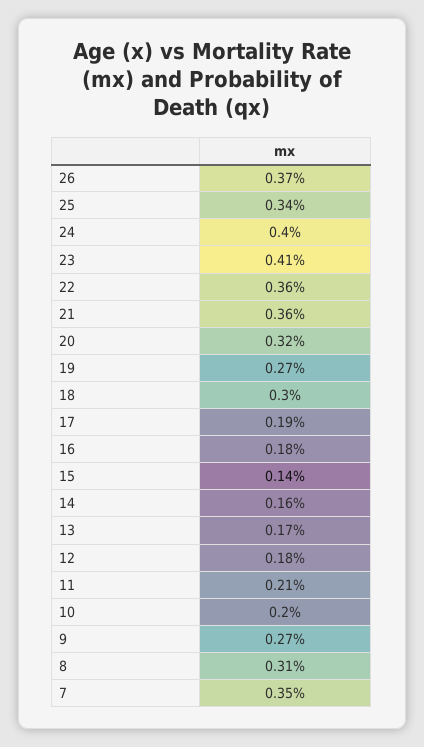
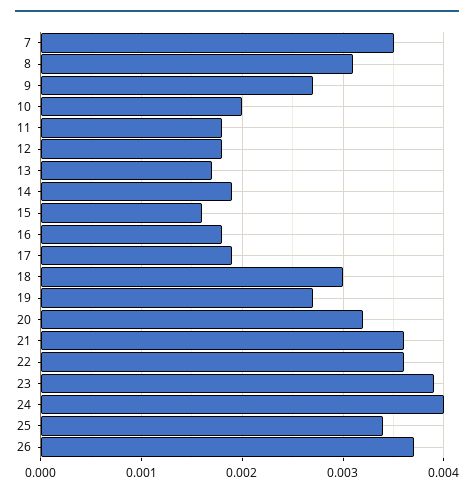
23: 0.0041 -> 0.0039
15: 0.0014 -> 0.0016
14: 0.0016 -> 0.0019
11: 0.0021 -> 0.0018

